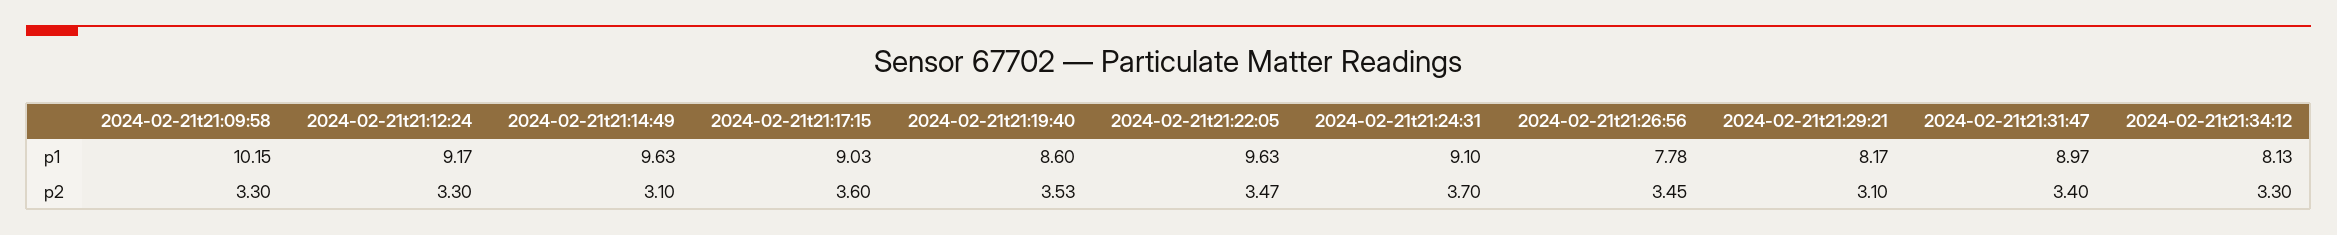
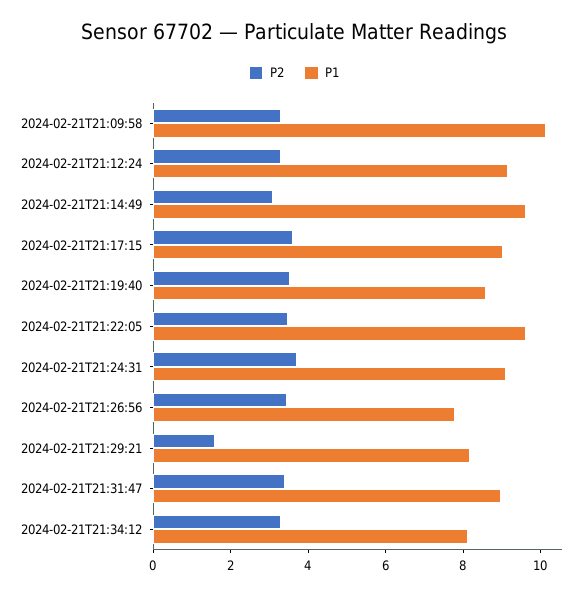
p2, 2024-02-21t21:29:21: 3.1 -> 1.5

